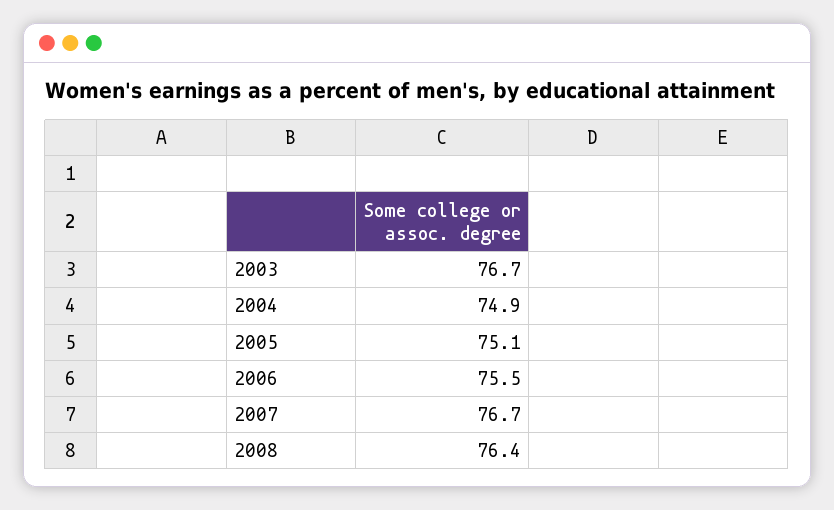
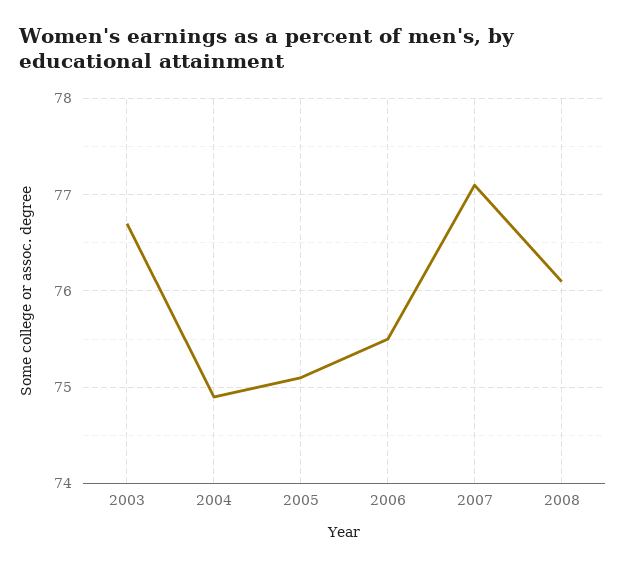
2007: 76.7 -> 77.1
2008: 76.4 -> 76.1

